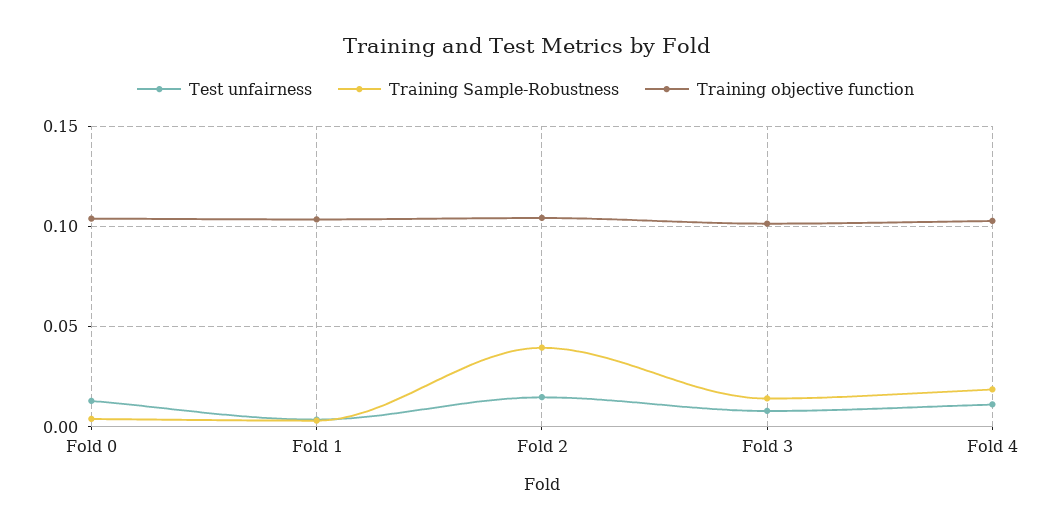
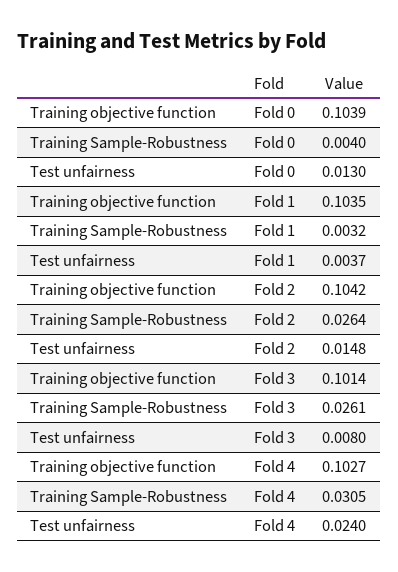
Training Sample-Robustness, Fold 2: 0.04 -> 0.0264
Training Sample-Robustness, Fold 3: 0.015 -> 0.0261
Test unfairness, Fold 4: 0.01 -> 0.024
Training Sample-Robustness, Fold 4: 0.02 -> 0.0305

